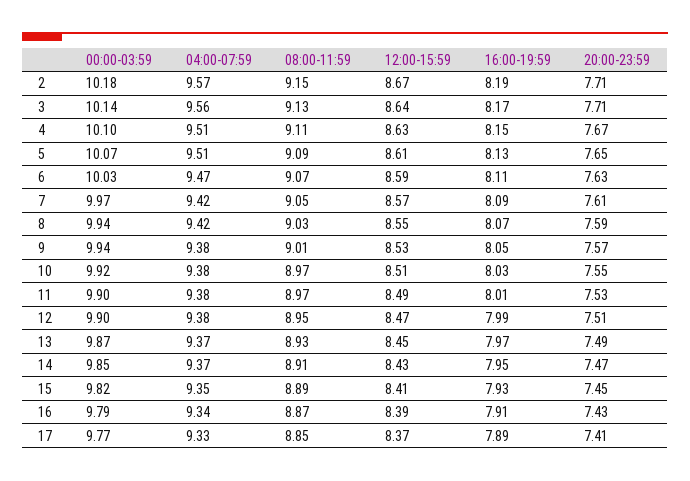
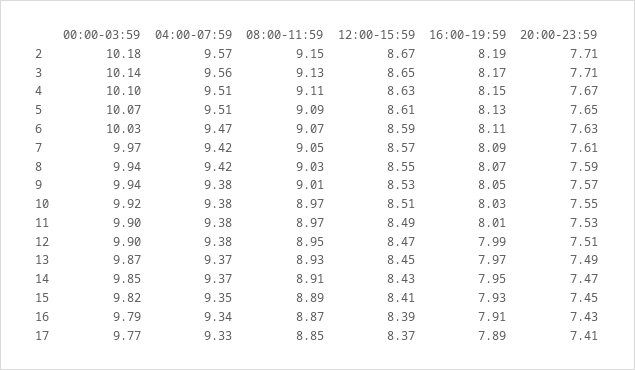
12:00-15:59, 3: 8.64 -> 8.65

